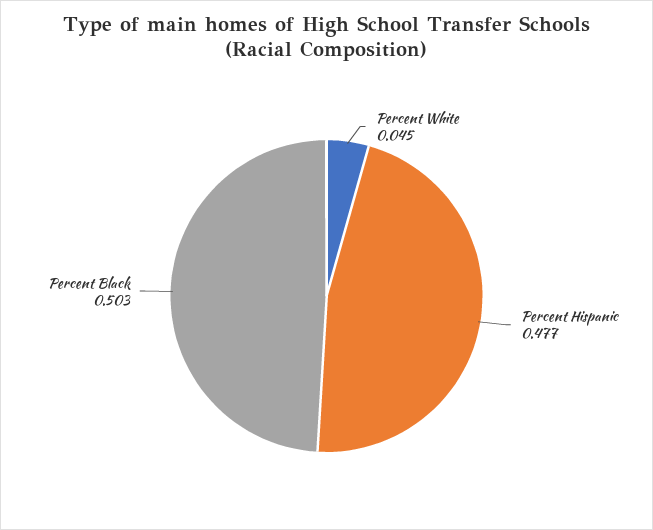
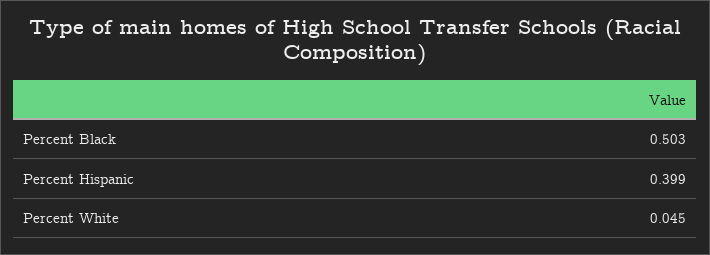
Percent Hispanic: 0.477 -> 0.399

